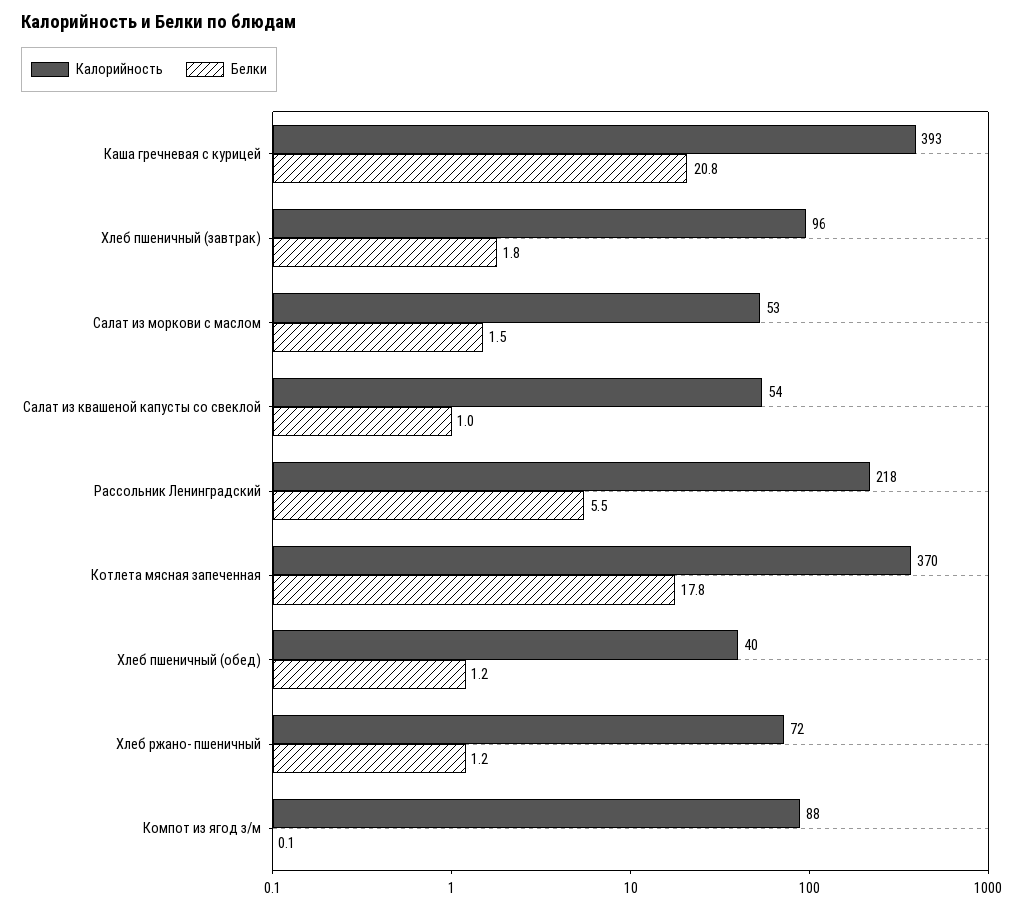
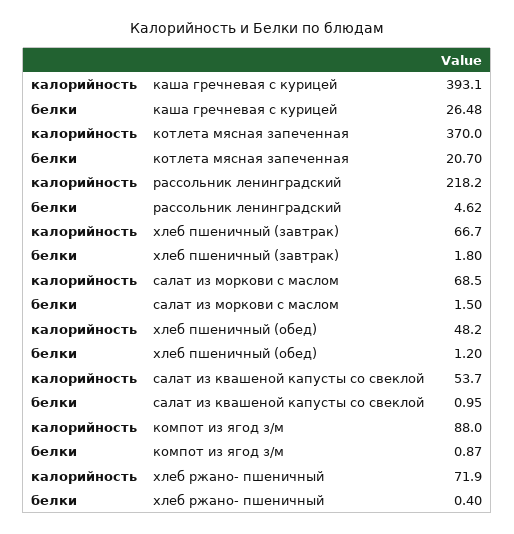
Белки, Каша гречневая с курицей: 20.8 -> 26.48
Калорийность, Хлеб пшеничный (завтрак): 96 -> 66.7
Калорийность, Салат из моркови с маслом: 53 -> 68.5
Белки, Рассольник Ленинградский: 5.5 -> 4.62
Белки, Котлета мясная запеченная: 17.8 -> 20.7
Калорийность, Хлеб пшеничный (обед): 40 -> 48.2
Белки, Хлеб ржано- пшеничный: 1.2 -> 0.4
Белки, Компот из ягод з/м: 0.1 -> 0.87

